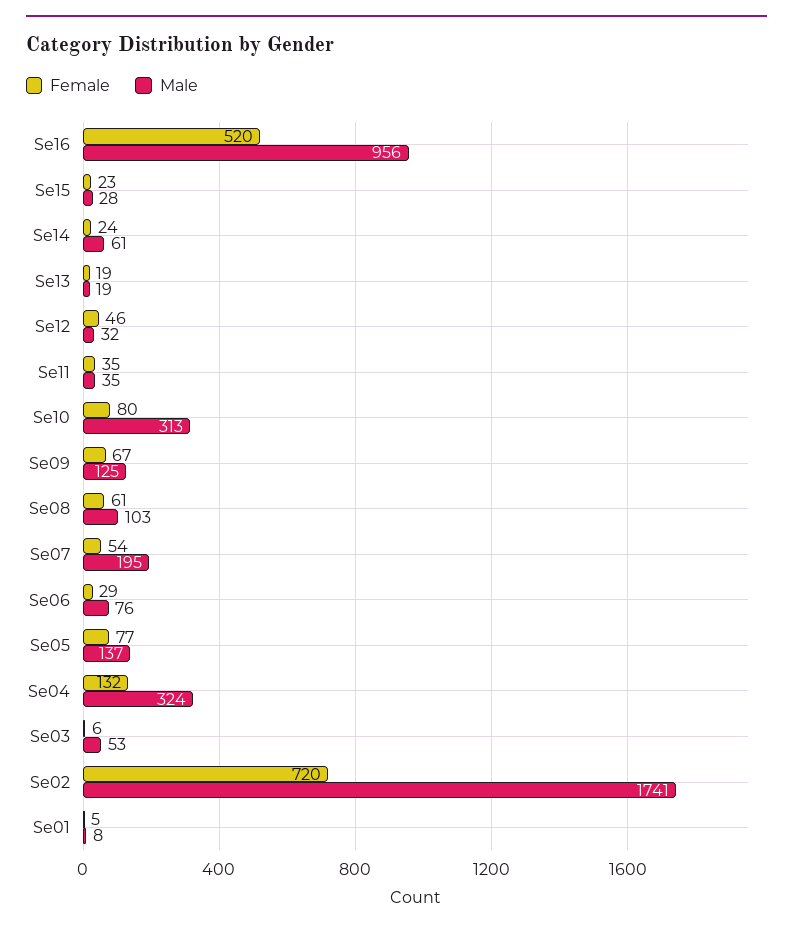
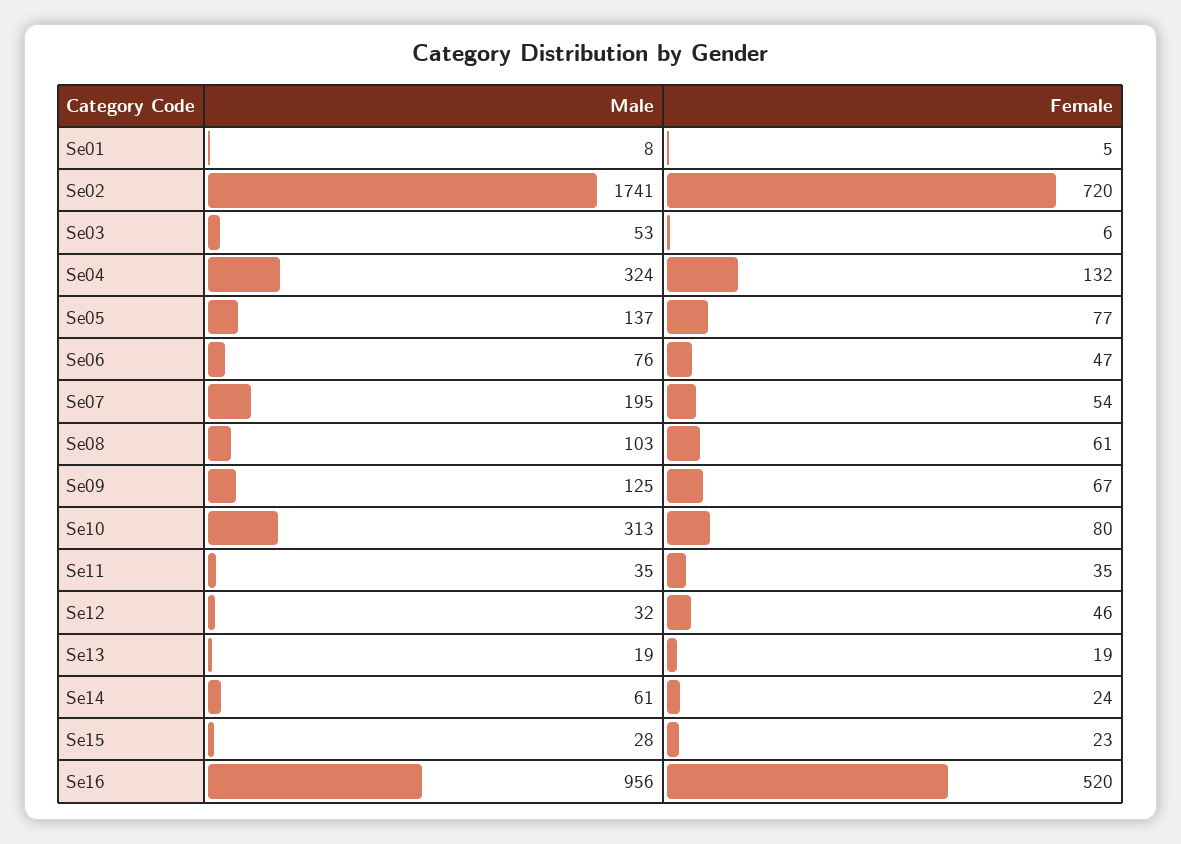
Female, Se06: 29 -> 47

